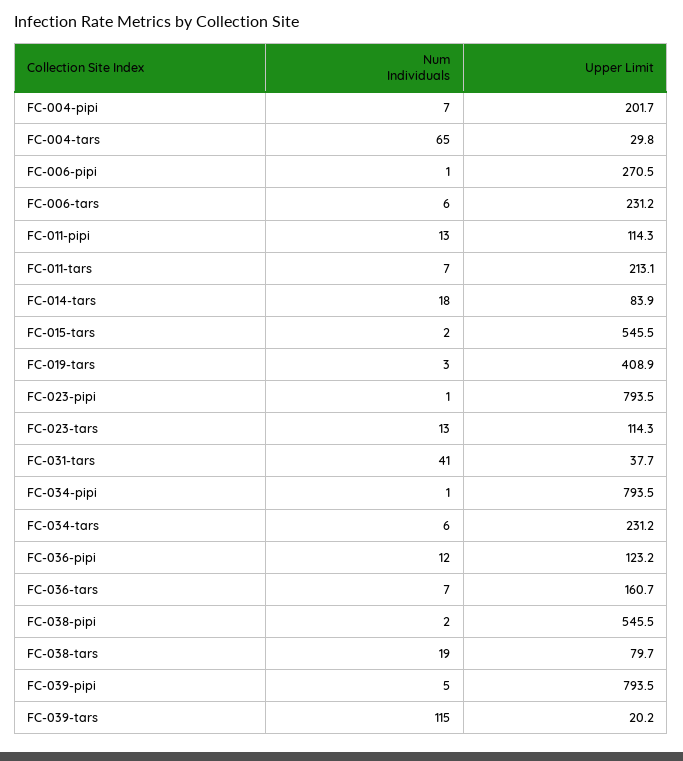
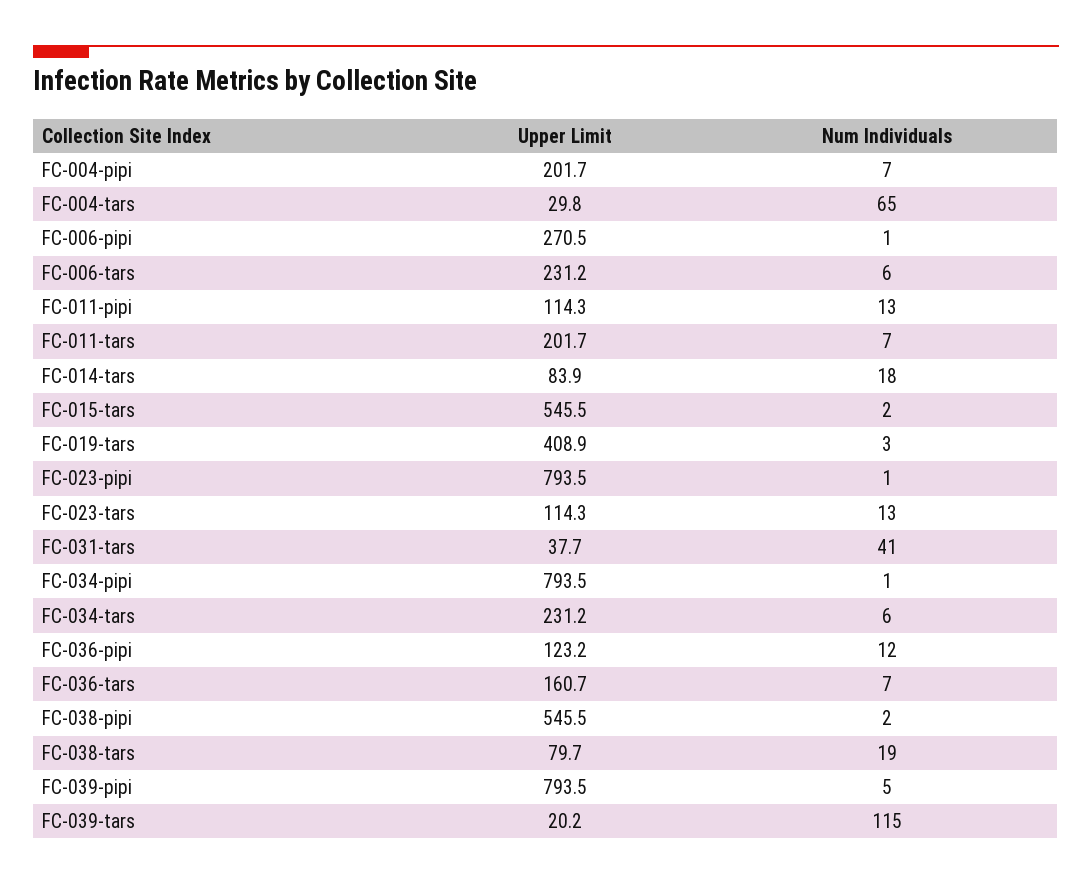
Upper Limit, FC-011-tars: 213.1 -> 201.7

